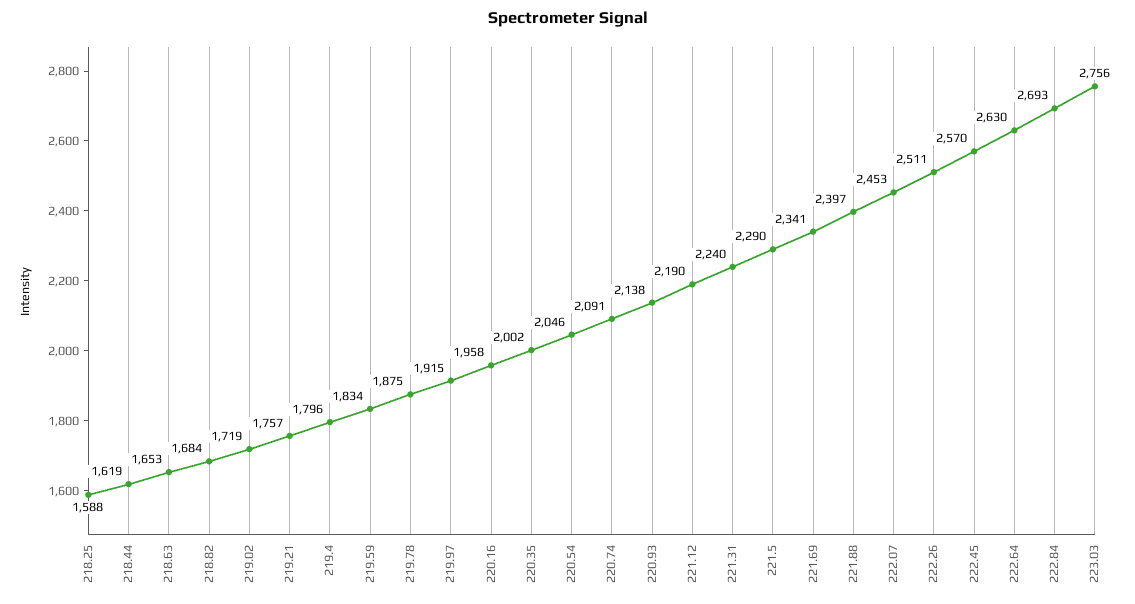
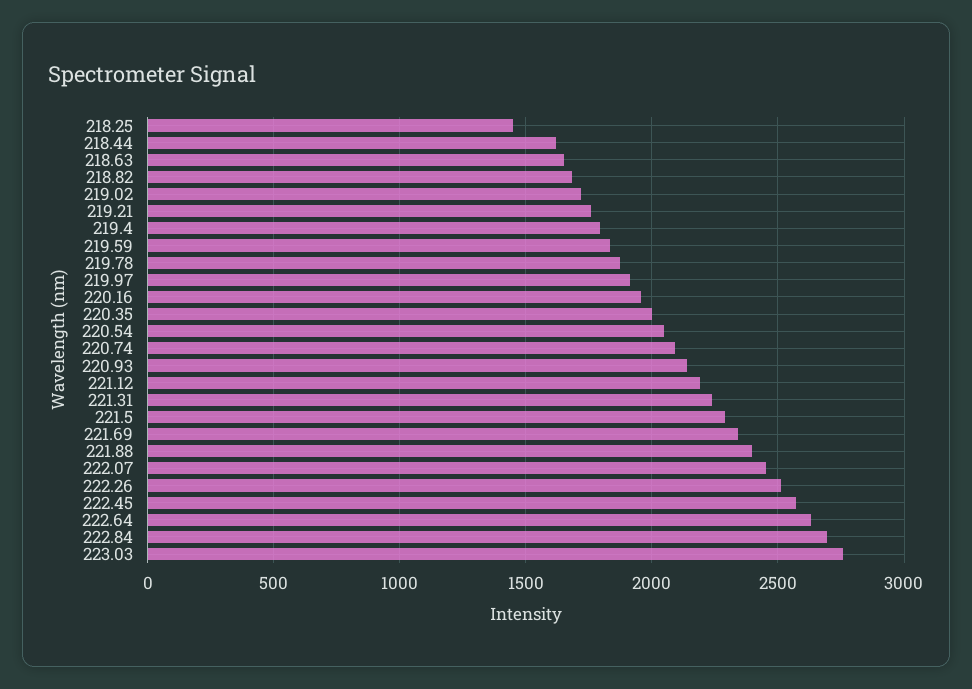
218.25: 1588 -> 1450

